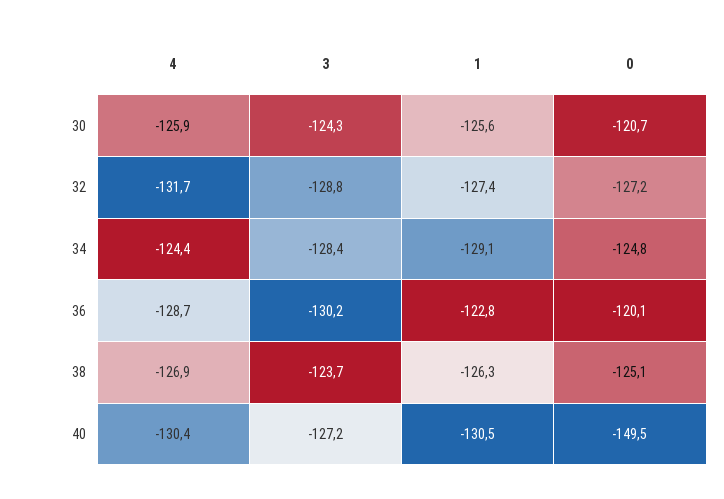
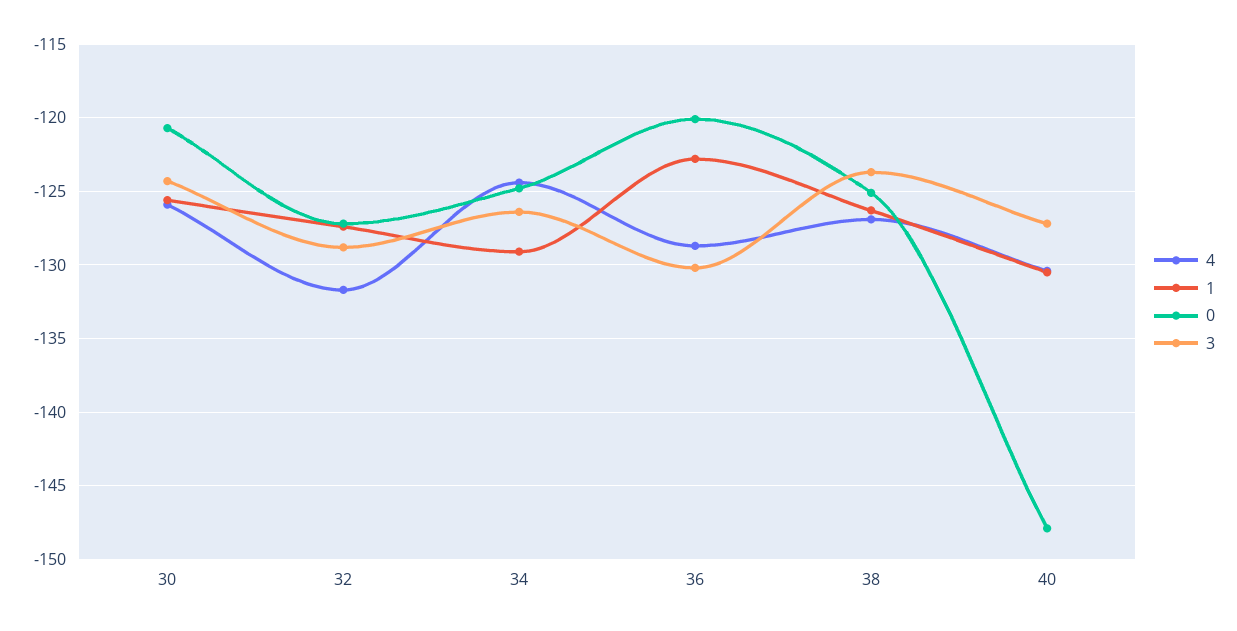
3, 34: -128.4 -> -126.5
0, 40: -149.5 -> -148

